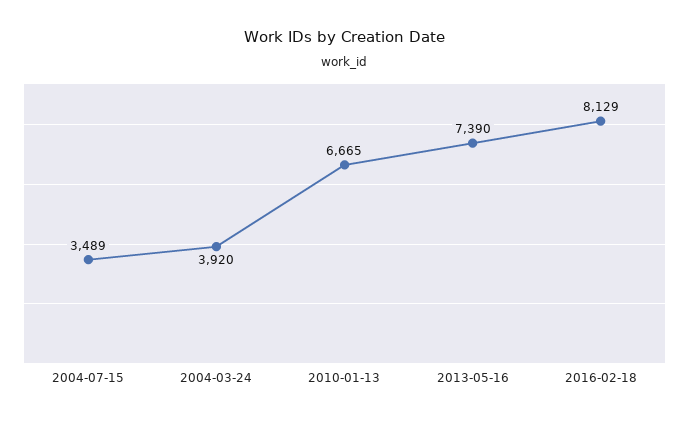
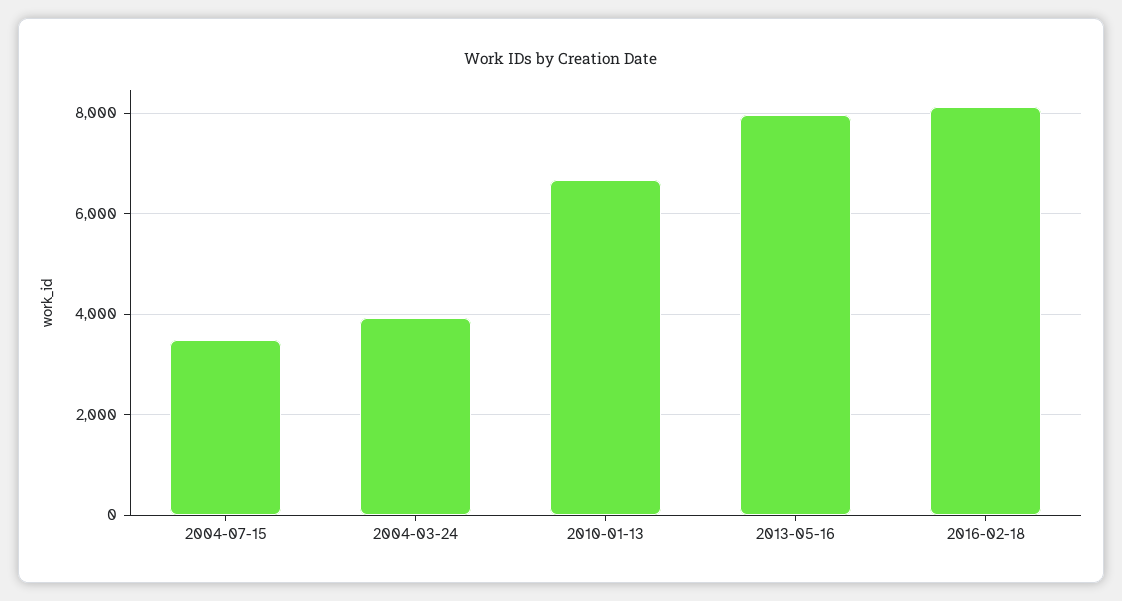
2013-05-16: 7390 -> 8000

